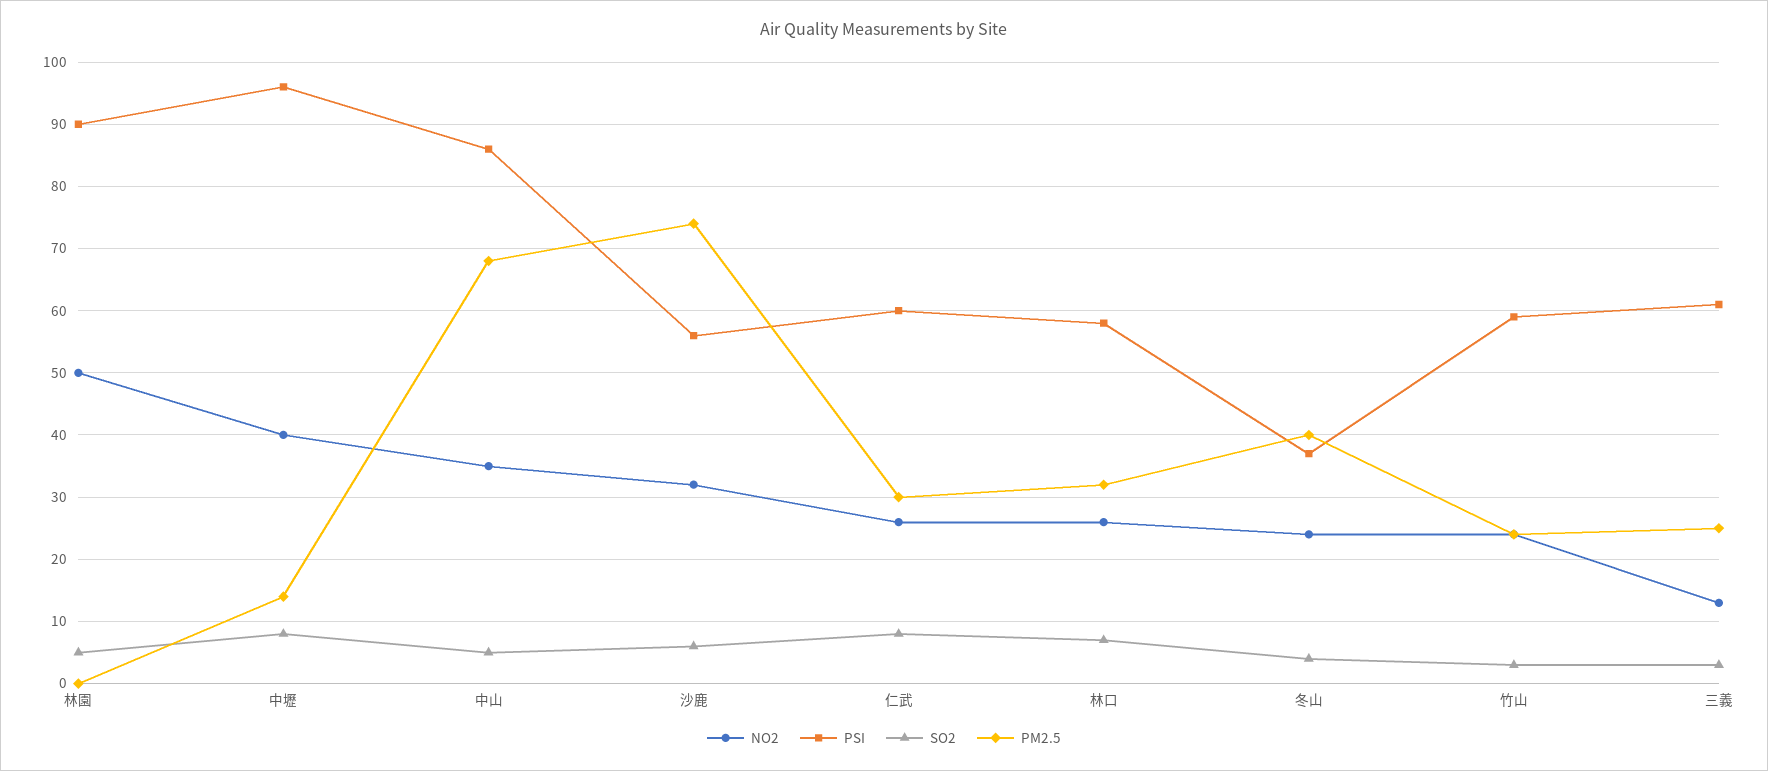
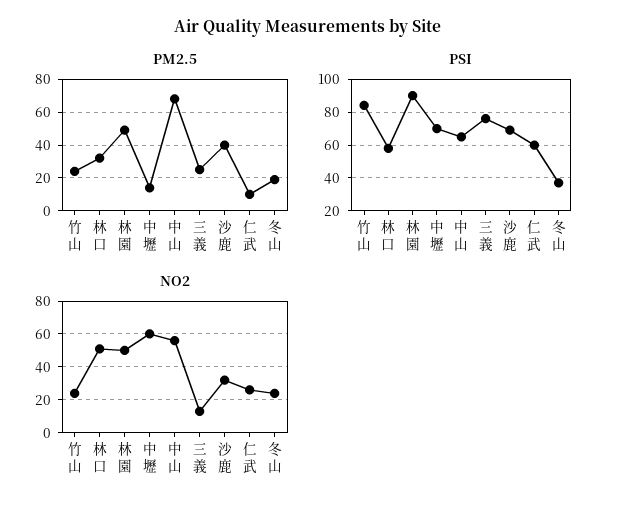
SO2, 林園: 5 -> none
PM2.5, 林園: 0 -> 50
NO2, 中壢: 40 -> 60
PSI, 中壢: 96 -> 70
SO2, 中壢: 8 -> none
NO2, 中山: 35 -> 55
PSI, 中山: 86 -> 65
SO2, 中山: 5 -> none
PSI, 沙鹿: 56 -> 70
SO2, 沙鹿: 6 -> none
PM2.5, 沙鹿: 74 -> 40
SO2, 仁武: 8 -> none
PM2.5, 仁武: 30 -> 10
NO2, 林口: 26 -> 50
SO2, 林口: 7 -> none
SO2, 冬山: 4 -> none
PM2.5, 冬山: 40 -> 20
PSI, 竹山: 59 -> 85
SO2, 竹山: 3 -> none
PSI, 三義: 61 -> 75
SO2, 三義: 3 -> none

